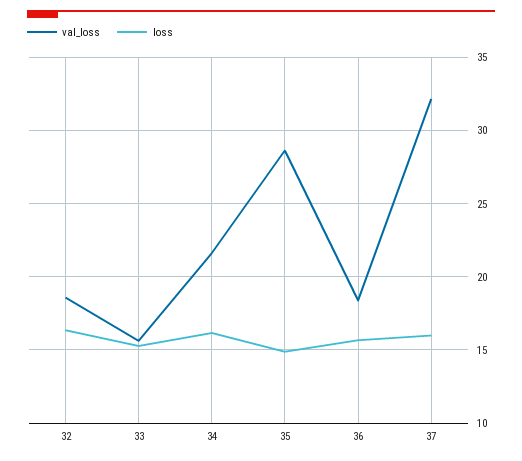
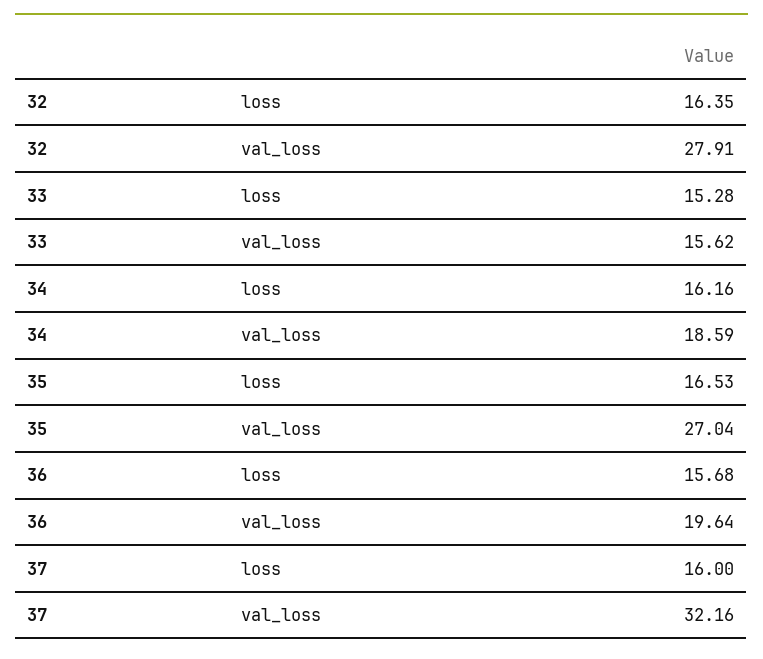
val_loss, 32: 18.5 -> 27.91
val_loss, 34: 21.5 -> 18.59
val_loss, 35: 28.5 -> 27.04
loss, 35: 15 -> 16.53
val_loss, 36: 18.5 -> 19.64

